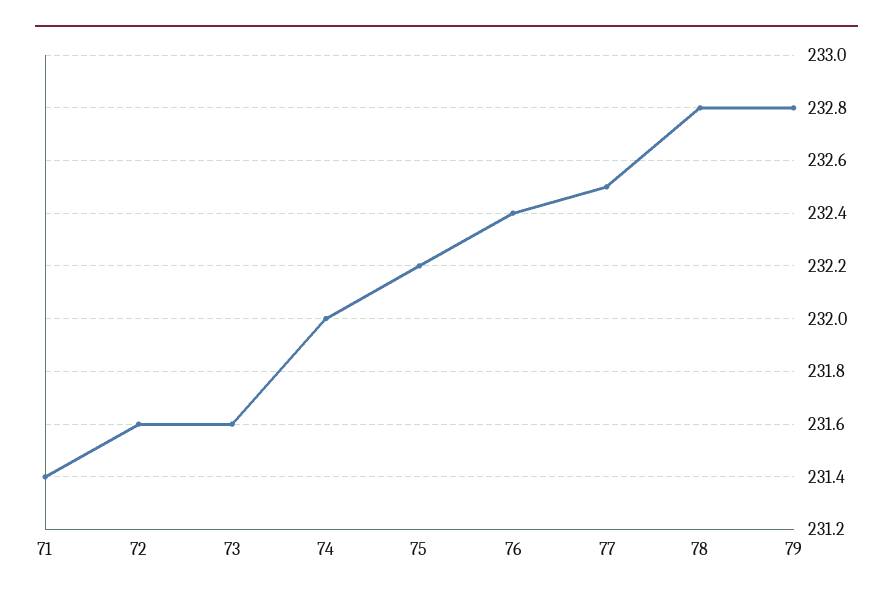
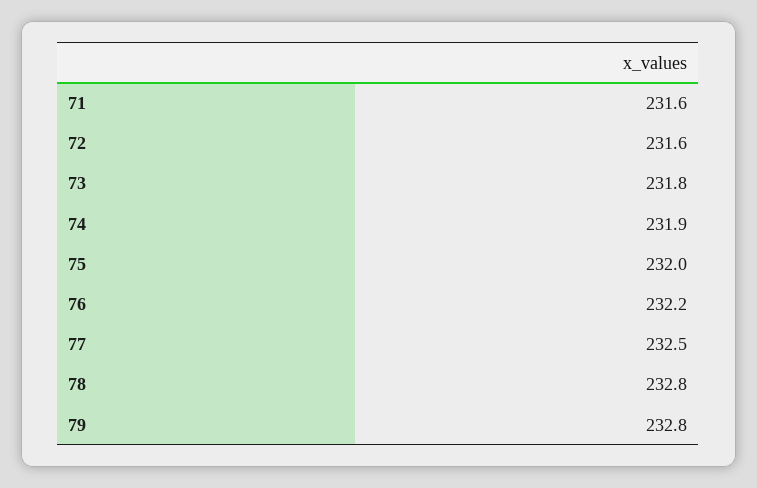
71: 231.4 -> 231.6
73: 231.6 -> 231.8
74: 232 -> 231.9
75: 232.2 -> 232
76: 232.4 -> 232.2

